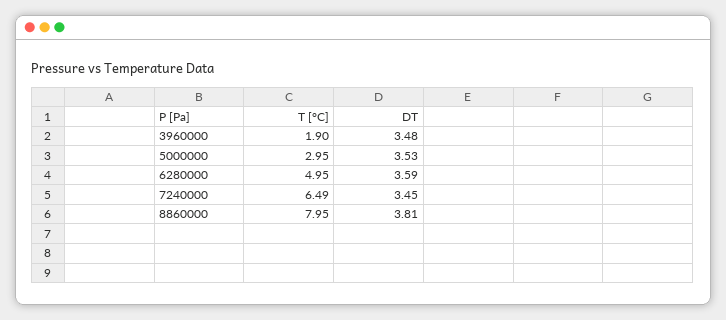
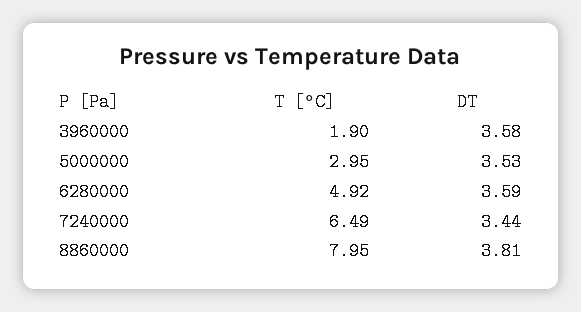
DT, 3960000: 3.48 -> 3.58
T [°C], 6280000: 4.95 -> 4.92
DT, 7240000: 3.45 -> 3.44

